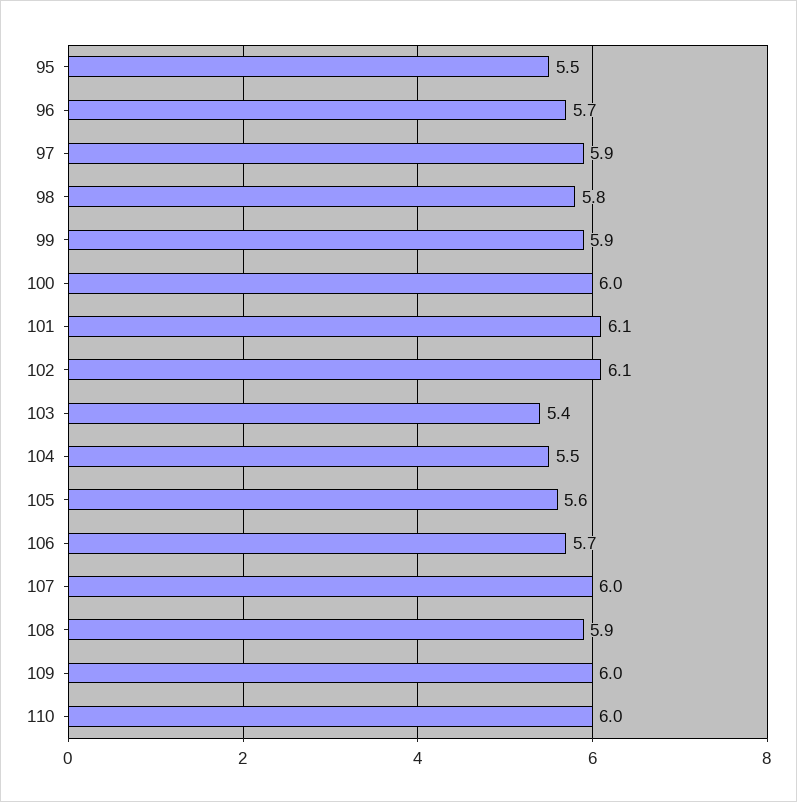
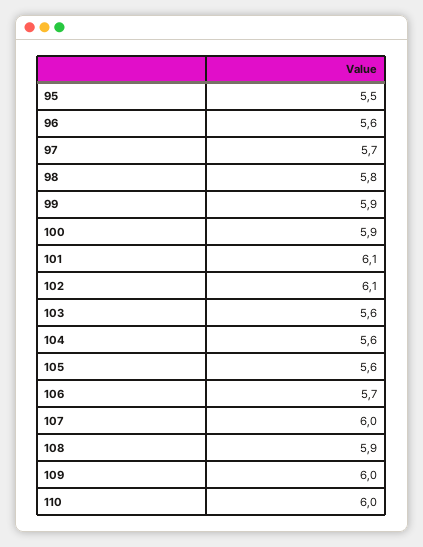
96: 5.7 -> 5.6
97: 5.9 -> 5.7
100: 6 -> 5.9
103: 5.4 -> 5.6
104: 5.5 -> 5.6

